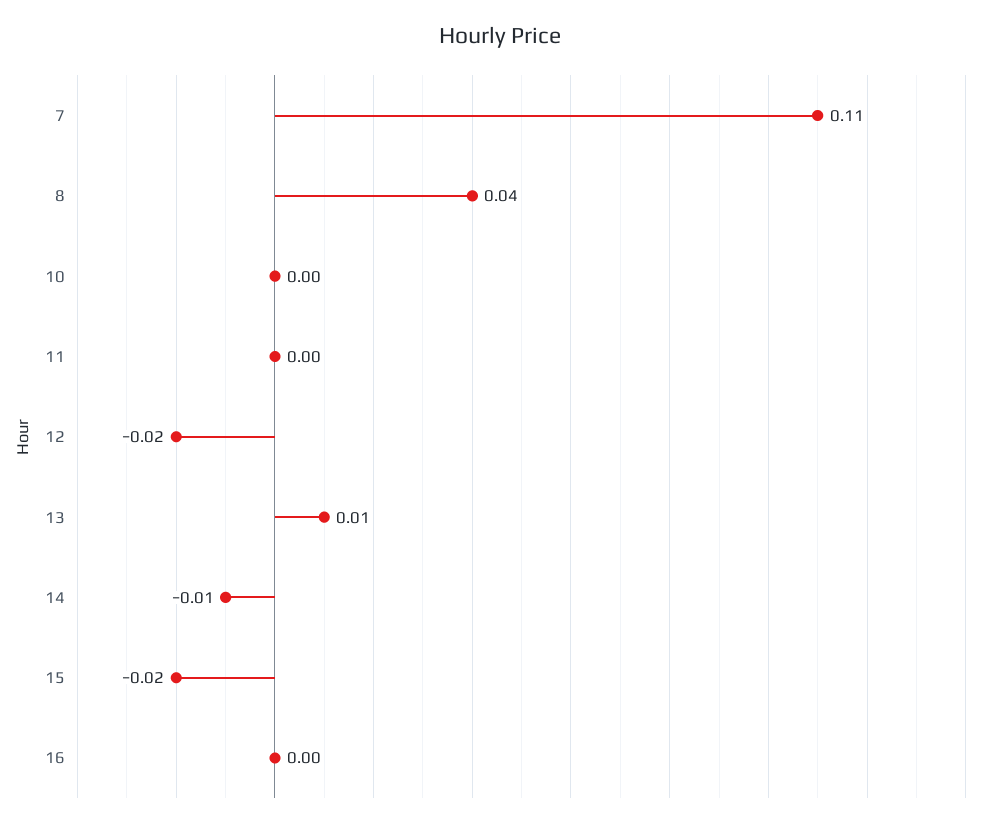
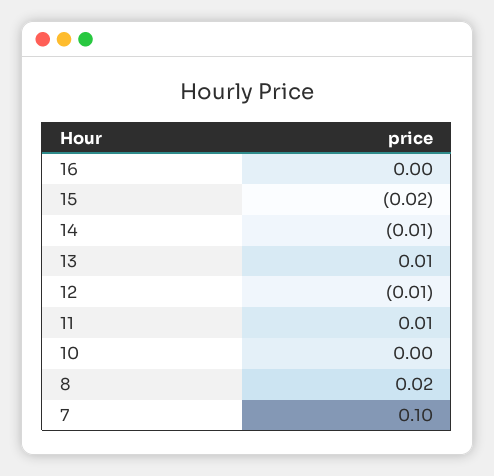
7: 0.11 -> 0.1
8: 0.04 -> 0.02
11: 0 -> 0.01
12: -0.02 -> -0.01

